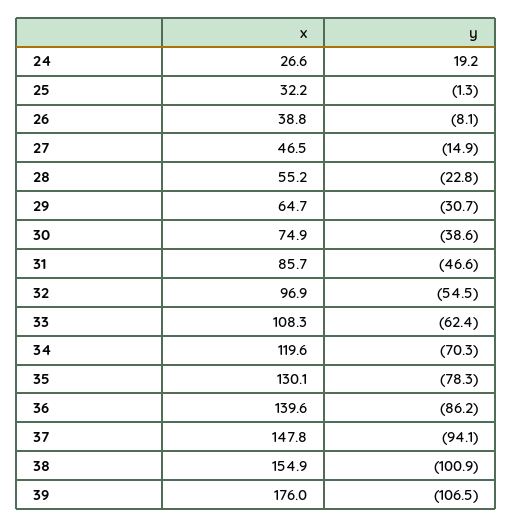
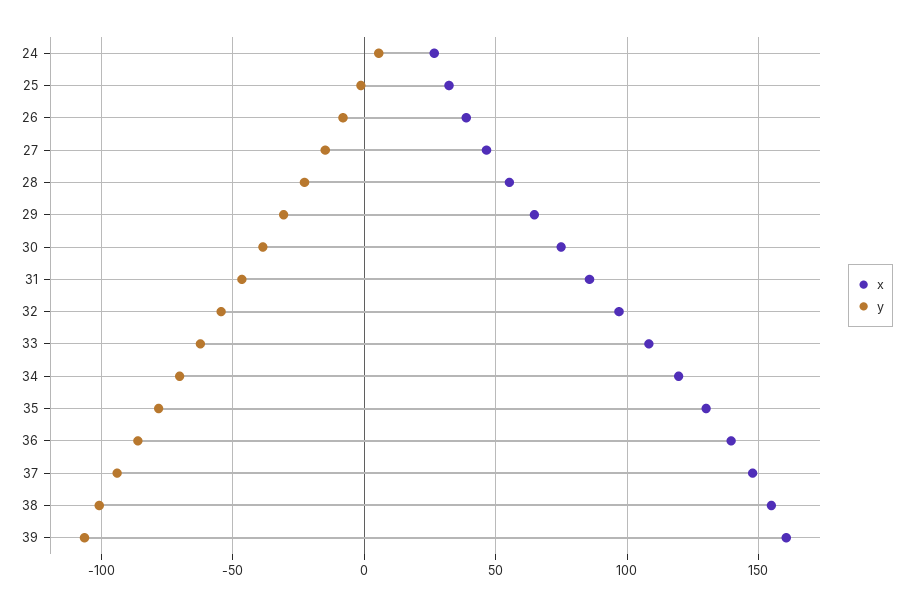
y, 24: 19.2 -> 5
x, 39: 176 -> 160

